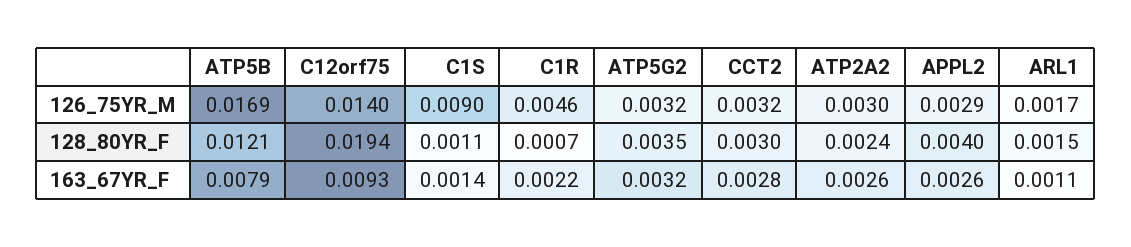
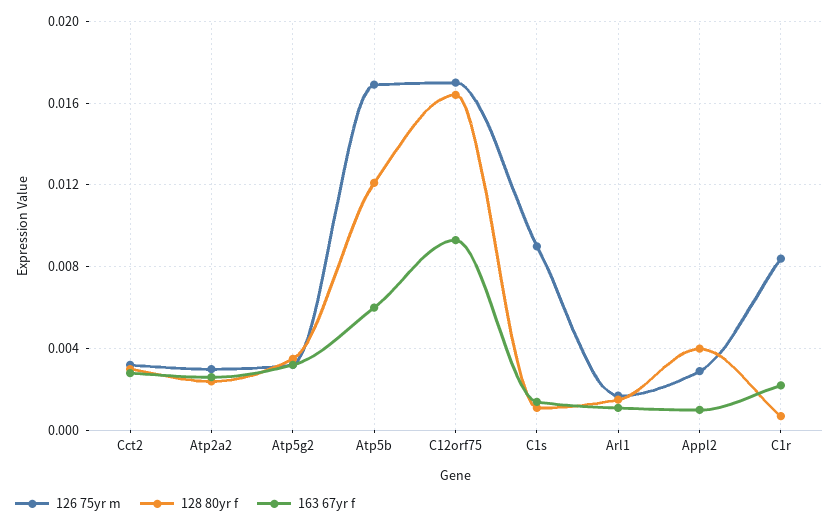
126_75YR_M, C12orf75: 0.014 -> 0.017
126_75YR_M, C1R: 0.0046 -> 0.0085
128_80YR_F, C12orf75: 0.0194 -> 0.0165
163_67YR_F, ATP5B: 0.0079 -> 0.006
163_67YR_F, APPL2: 0.0026 -> 0.001

